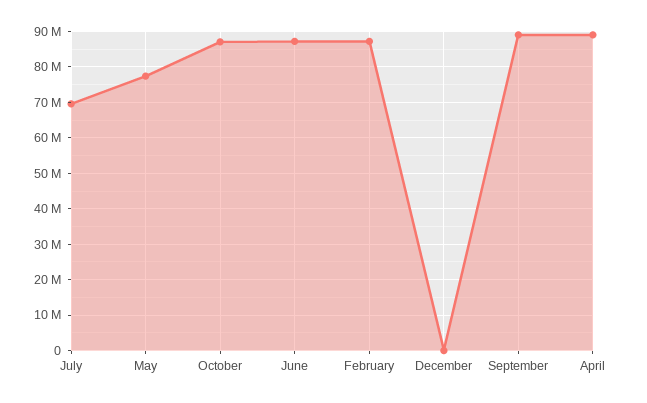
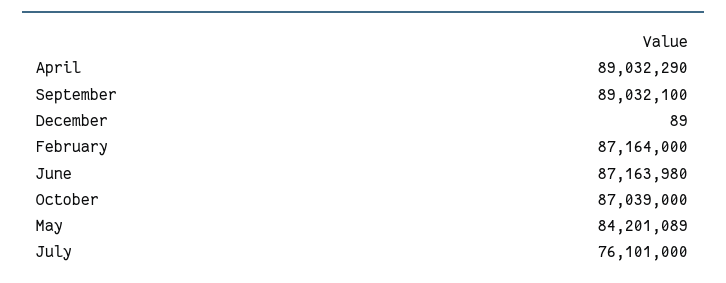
July: 70000000 -> 76101000
May: 78000000 -> 84201089

